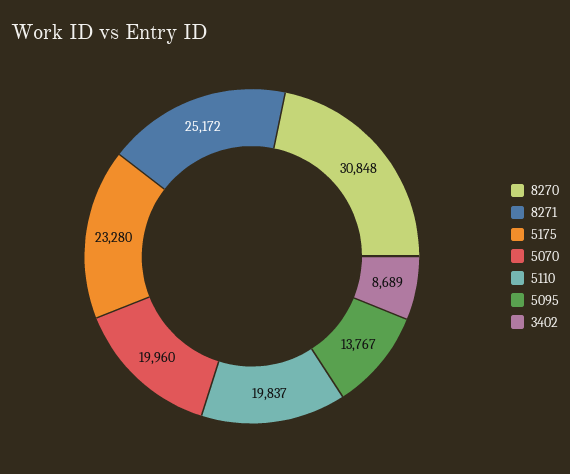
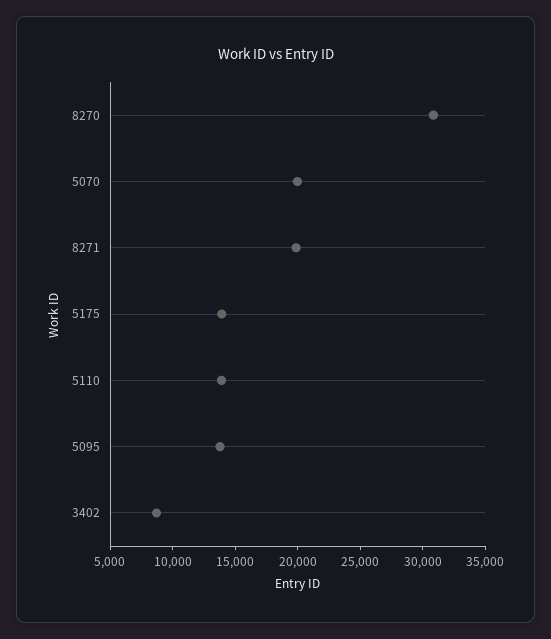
8271: 25172 -> 20000
5175: 23280 -> 14000
5110: 19837 -> 14000

